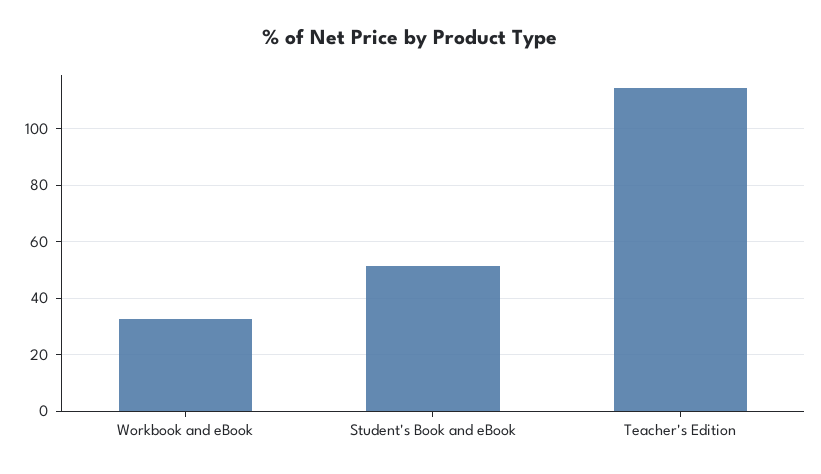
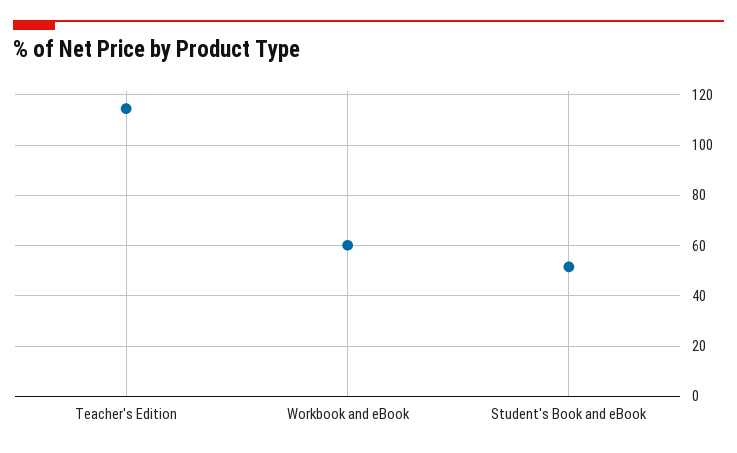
Workbook and eBook: 32.5 -> 60

